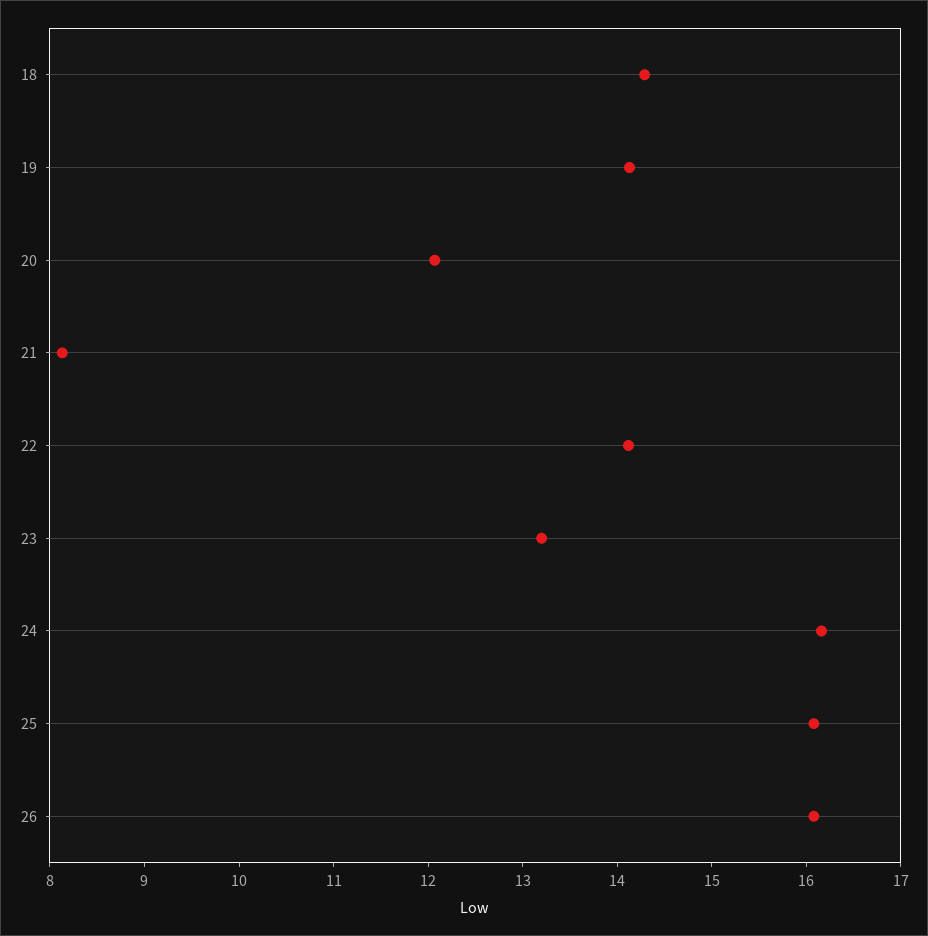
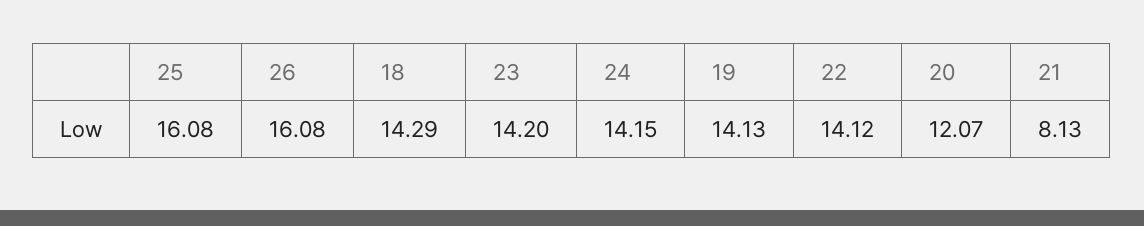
23: 13.2 -> 14.2
24: 16.2 -> 14.15

